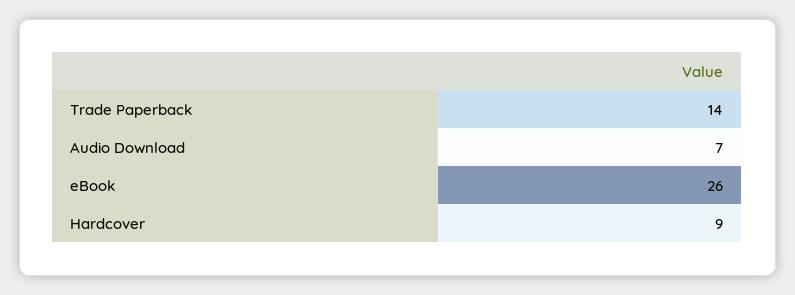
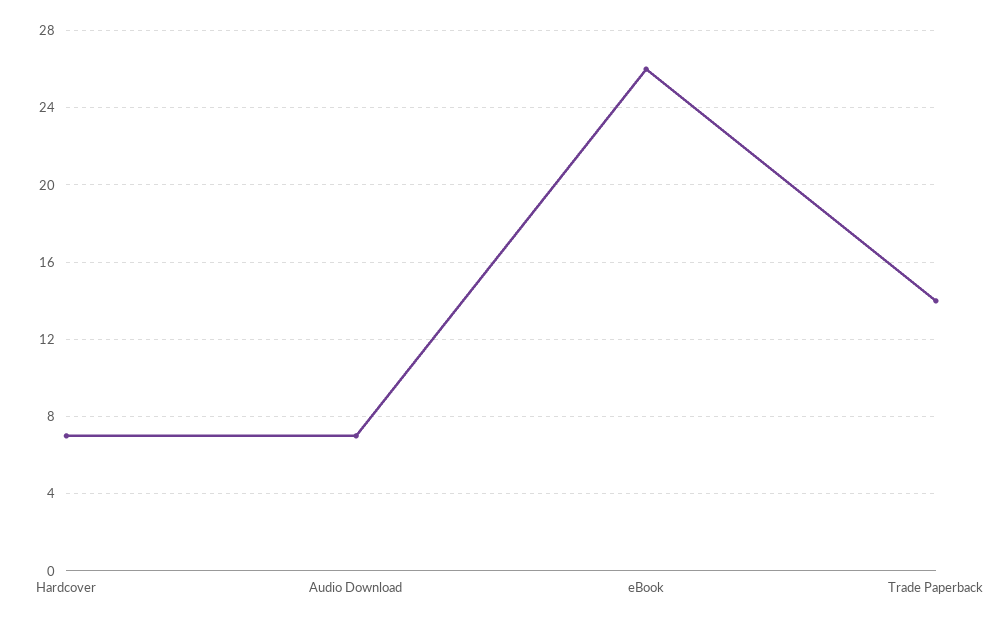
Hardcover: 9 -> 7

